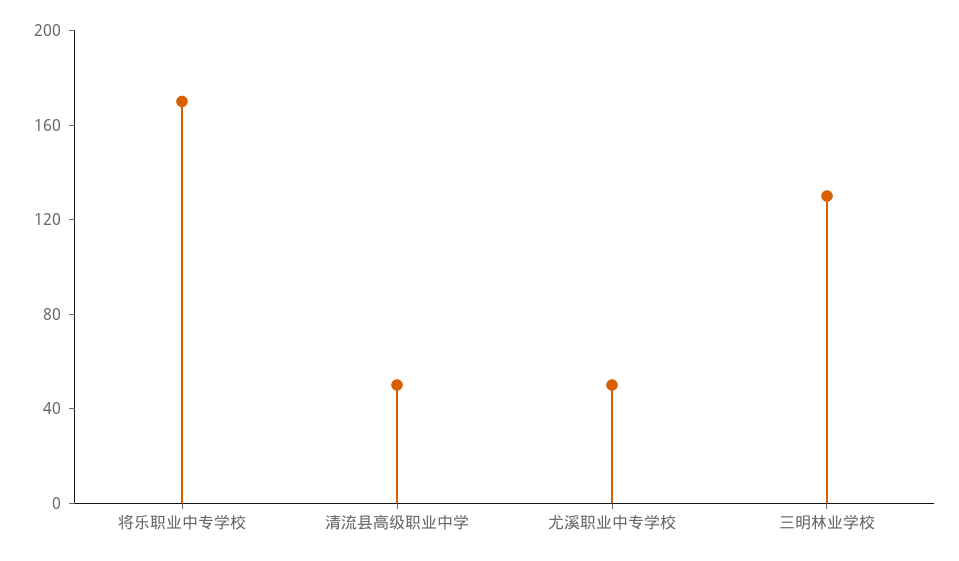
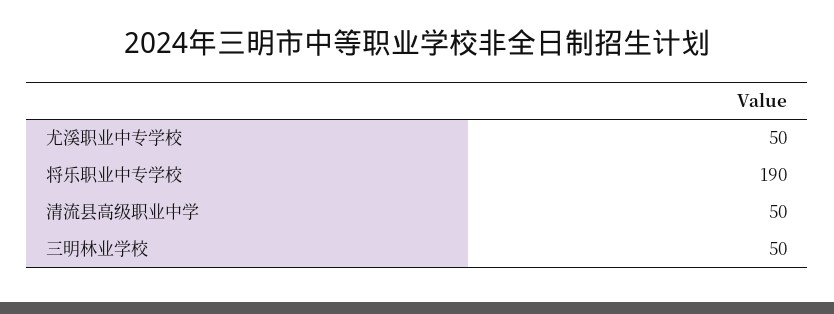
将乐职业中专学校: 170 -> 190
三明林业学校: 130 -> 50

